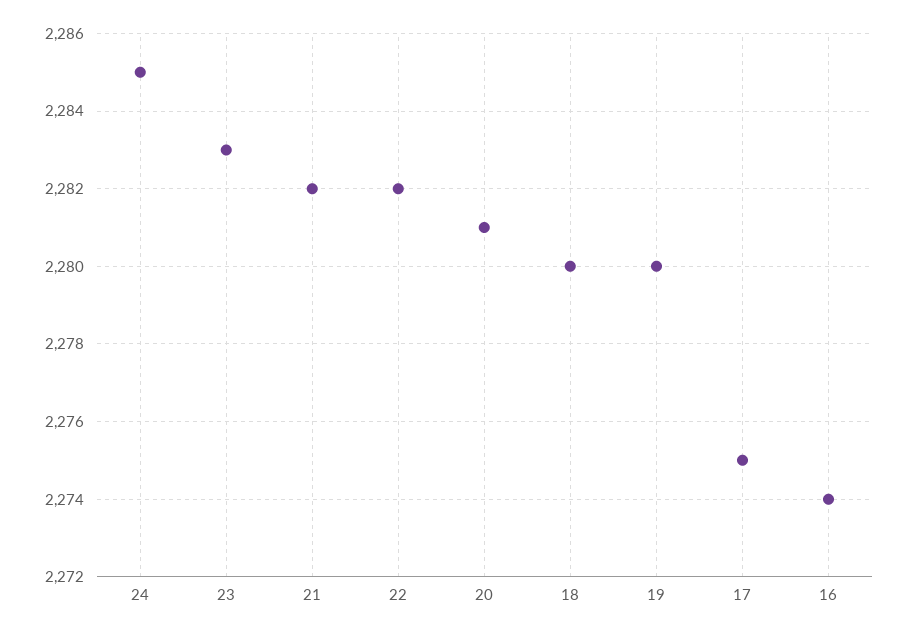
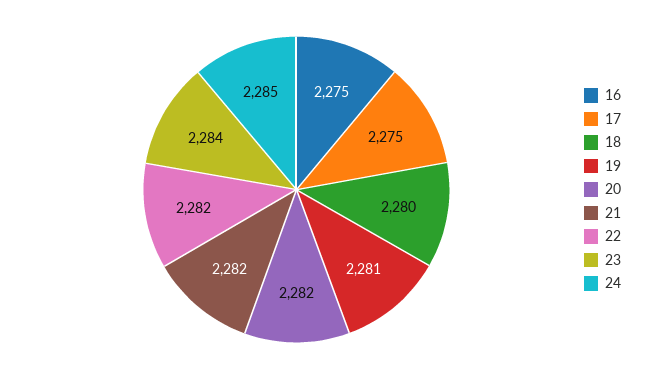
23: 2283 -> 2284
20: 2281 -> 2282
19: 2280 -> 2281
16: 2274 -> 2275

